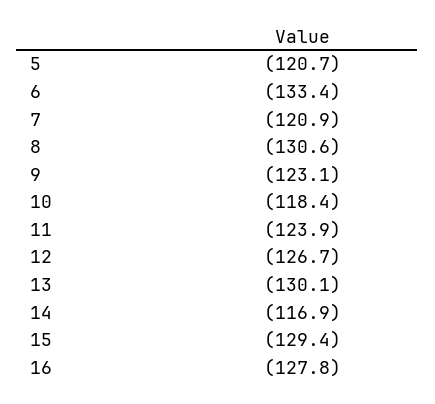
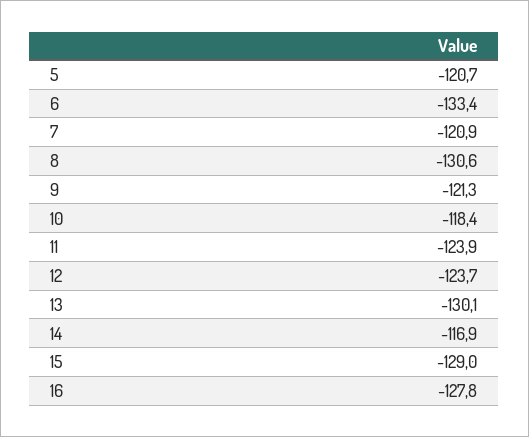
9: -123.1 -> -121.3
12: -126.7 -> -123.7
15: -129.4 -> -129

